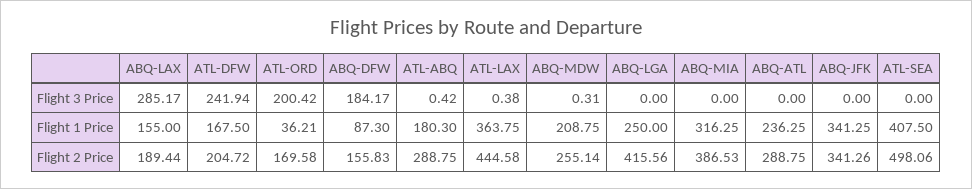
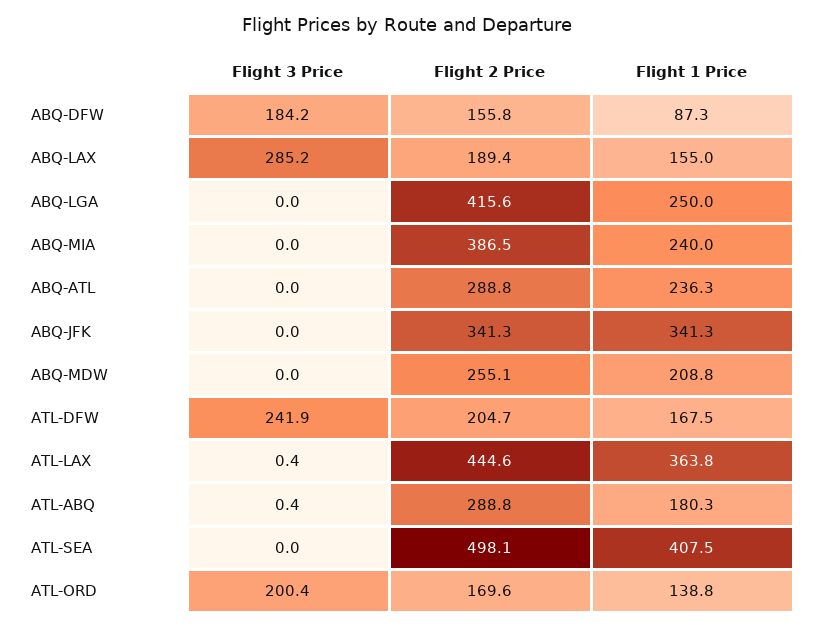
ABQ-MDW, Flight 3 Price: 0.31 -> 0
ATL-ORD, Flight 1 Price: 36.21 -> 138.8
ABQ-MIA, Flight 1 Price: 316.25 -> 240

